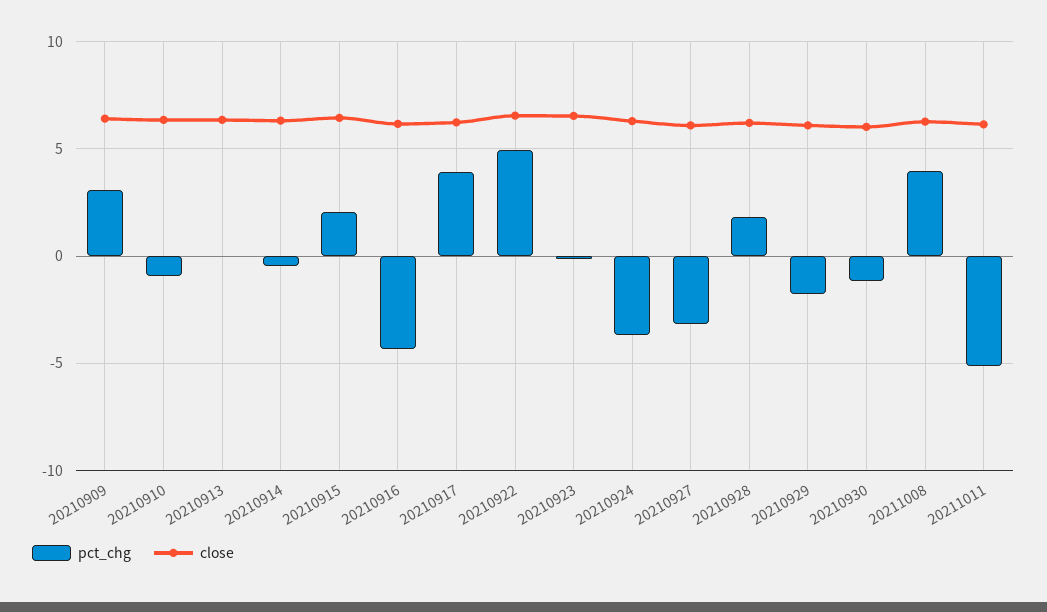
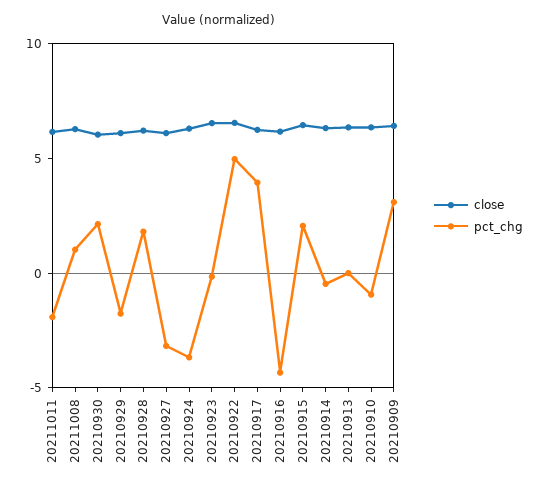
pct_chg, 20210930: -1 -> 2
pct_chg, 20211008: 4 -> 1
pct_chg, 20211011: -5 -> -2

